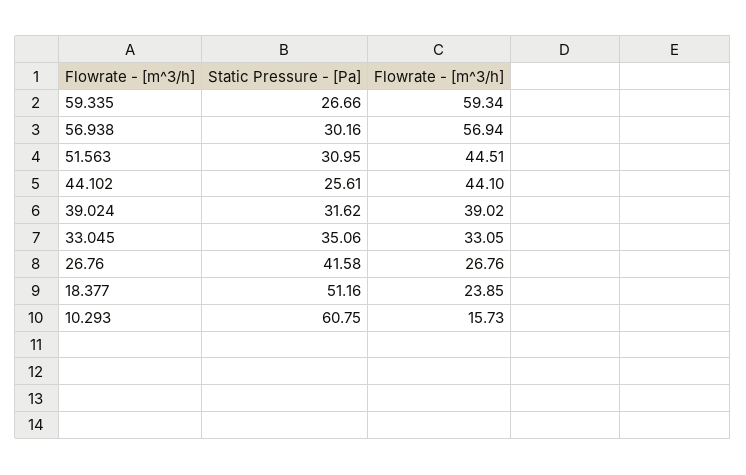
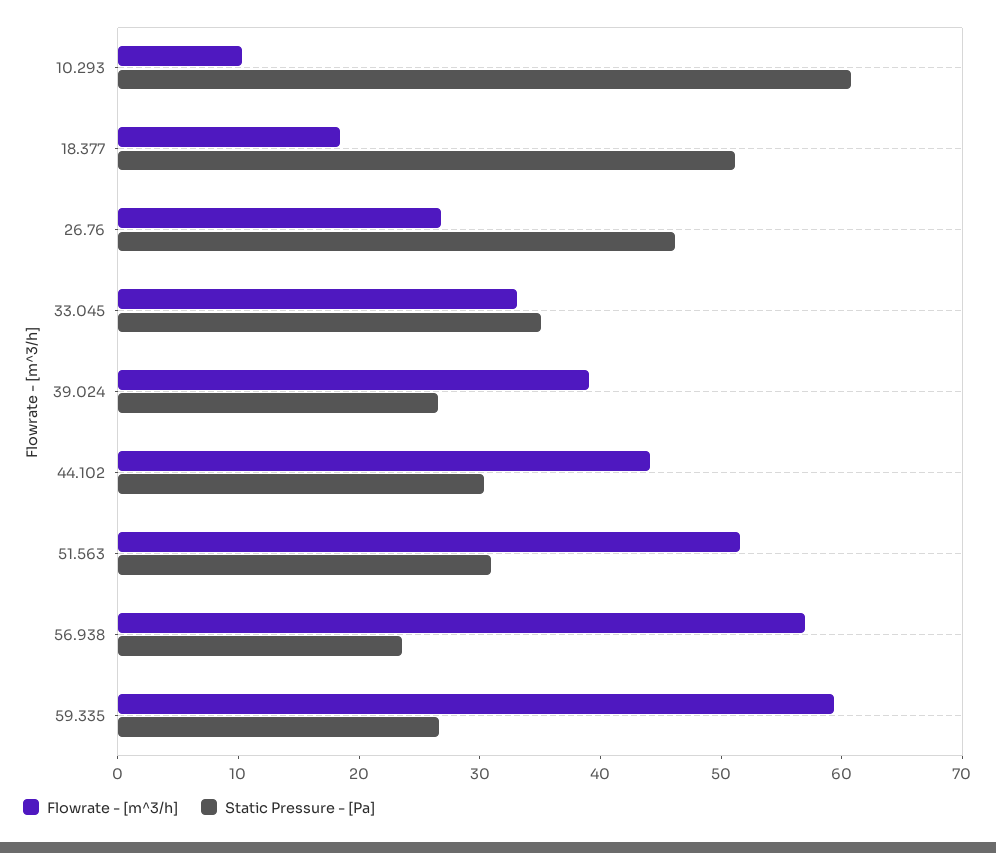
Static Pressure - [Pa], 56.938: 30.16 -> 24
Flowrate - [m^3/h], 51.563: 44.51 -> 52
Static Pressure - [Pa], 44.102: 25.61 -> 30
Static Pressure - [Pa], 39.024: 31.62 -> 26
Static Pressure - [Pa], 26.76: 41.58 -> 46
Flowrate - [m^3/h], 18.377: 23.85 -> 18
Flowrate - [m^3/h], 10.293: 15.73 -> 10

